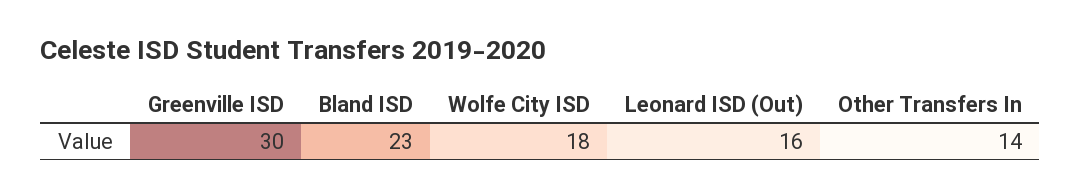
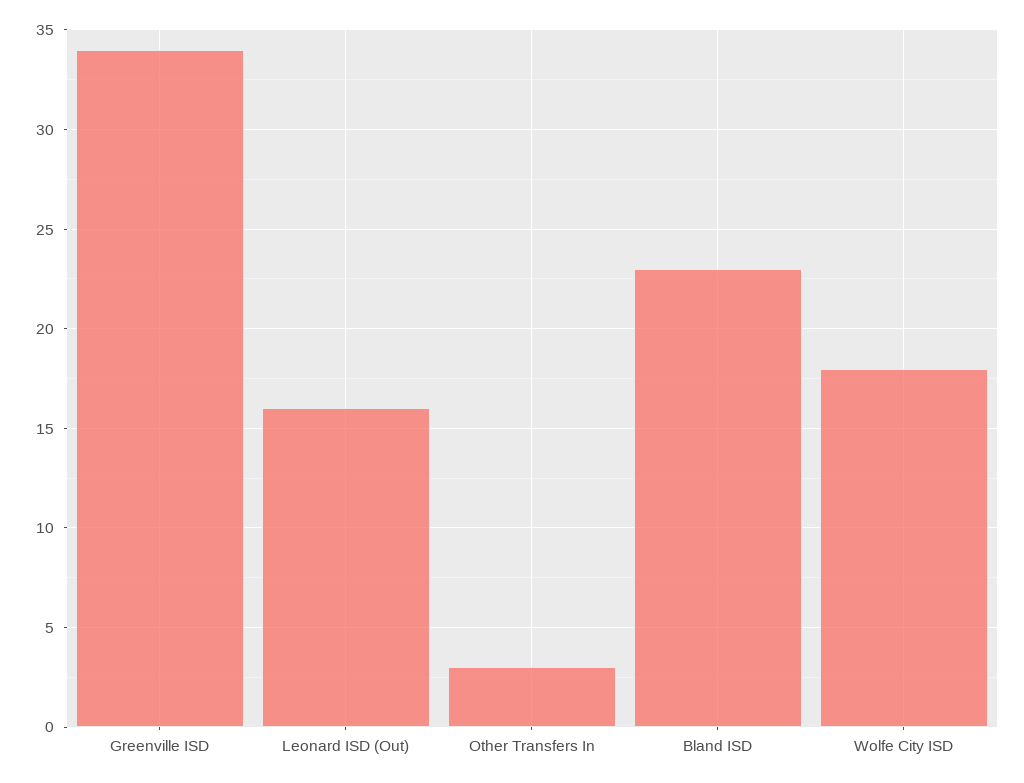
Greenville ISD: 30 -> 34
Other Transfers In: 14 -> 3

